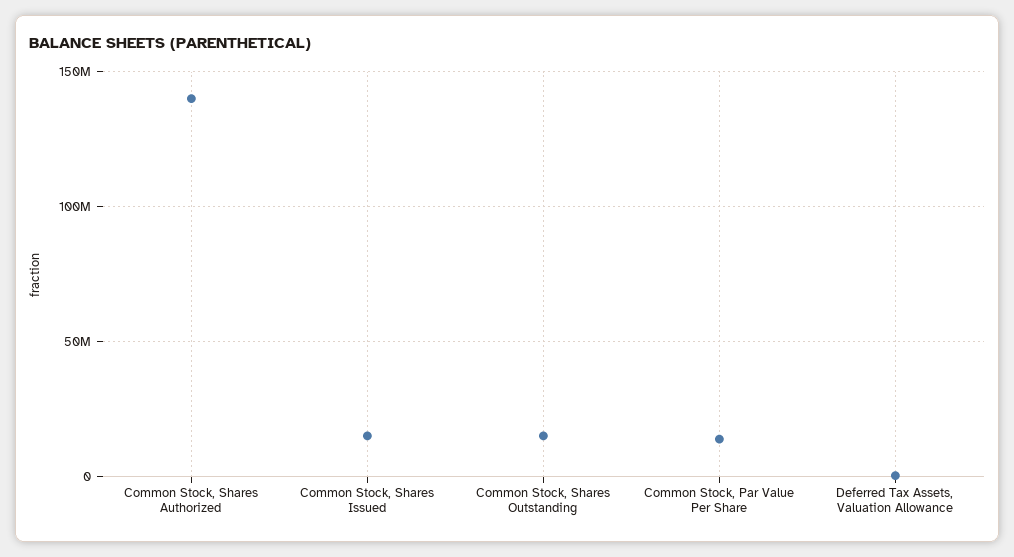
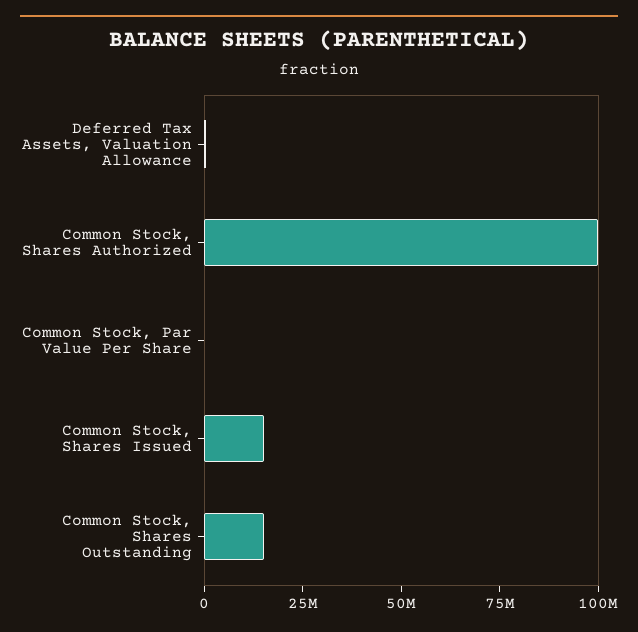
Common Stock, Shares Authorized: 140000000 -> 100000000
Common Stock, Par Value Per Share: 15000000 -> 0

